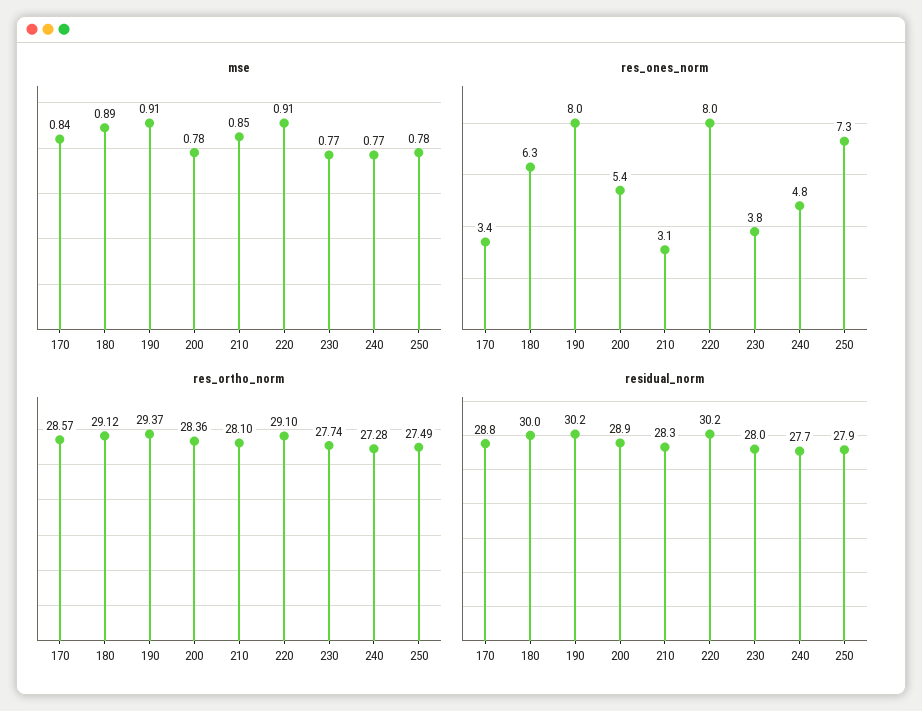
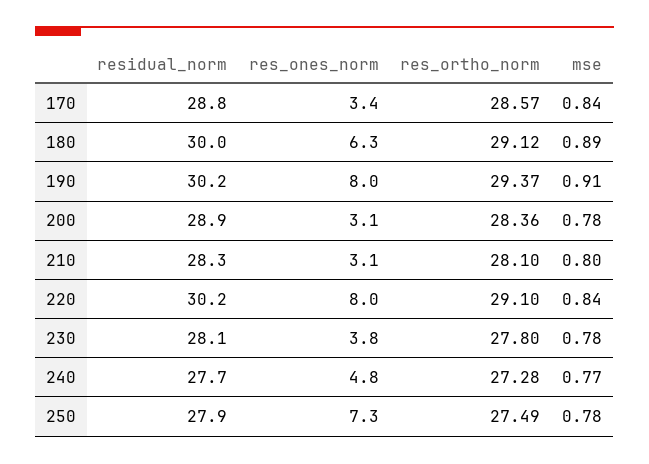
mse, 210: 0.85 -> 0.8
mse, 220: 0.91 -> 0.84
mse, 230: 0.77 -> 0.78
res_ones_norm, 200: 5.4 -> 3.1
res_ortho_norm, 230: 27.74 -> 27.8
residual_norm, 230: 28 -> 28.1

